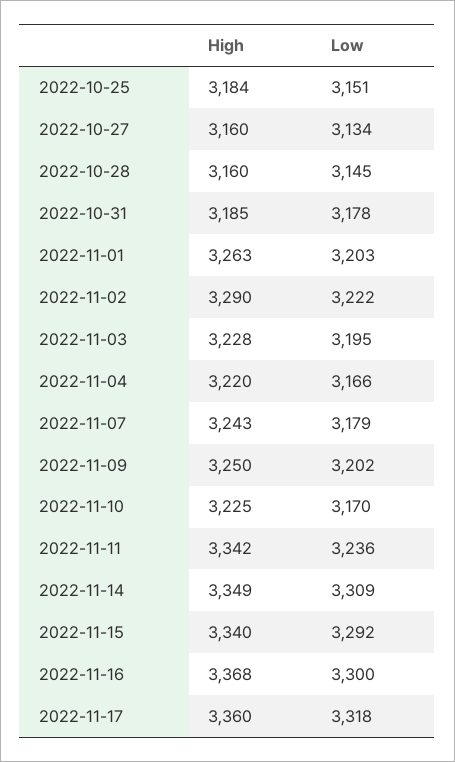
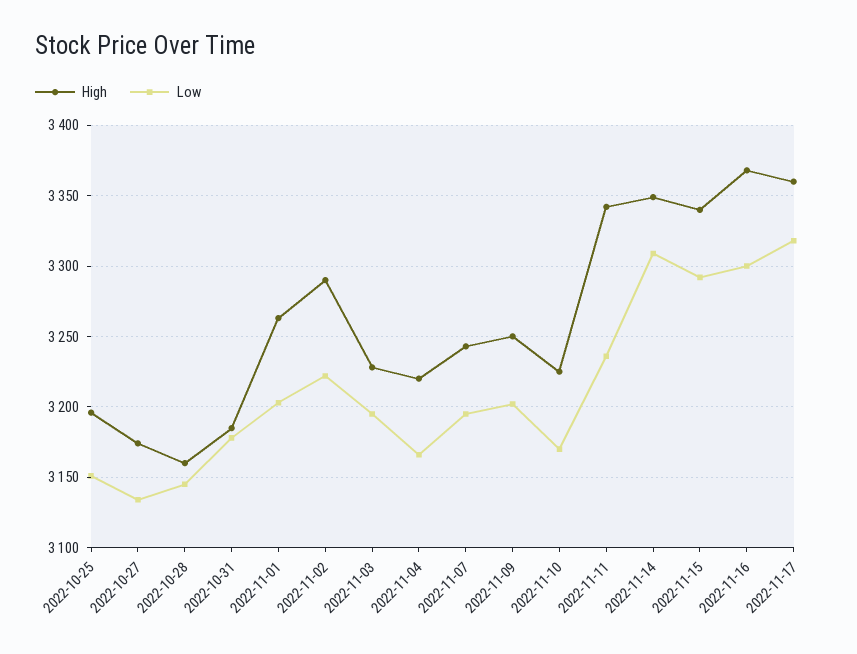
High, 2022-10-25: 3184 -> 3195
High, 2022-10-27: 3160 -> 3175
Low, 2022-11-07: 3179 -> 3195

